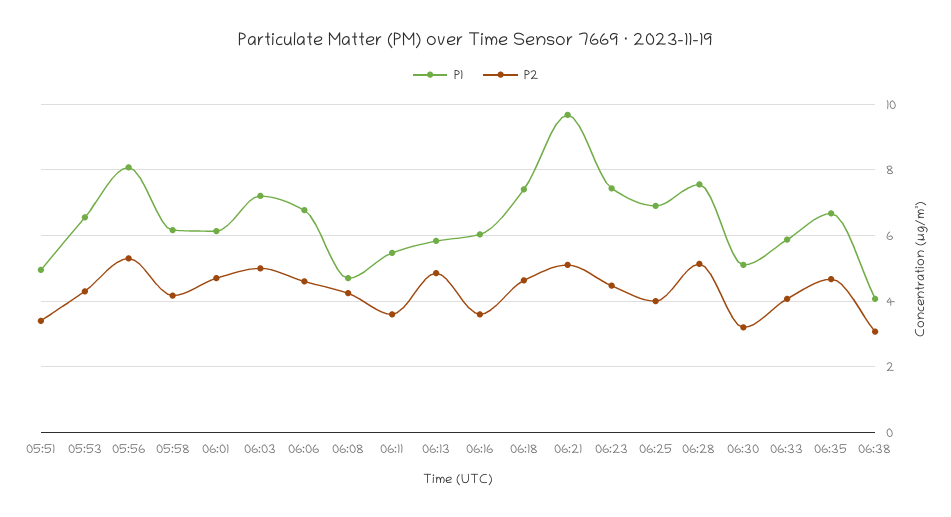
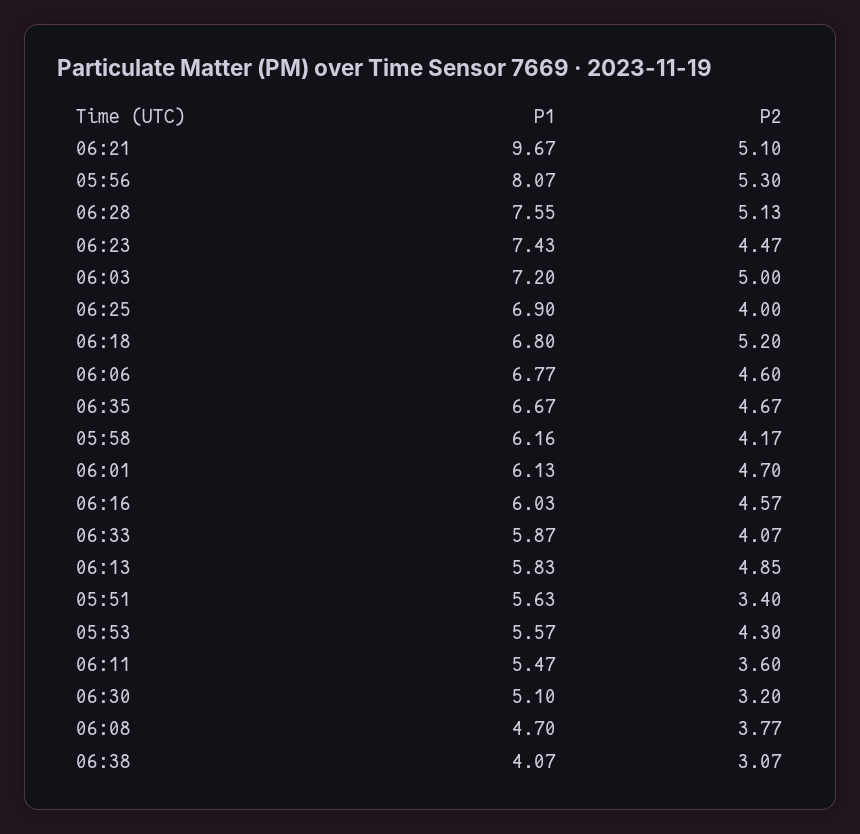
P1, 05:51: 5 -> 5.63
P1, 05:53: 6.6 -> 5.57
P2, 06:08: 4.2 -> 3.77
P2, 06:16: 3.6 -> 4.57
P1, 06:18: 7.4 -> 6.8
P2, 06:18: 4.6 -> 5.2

